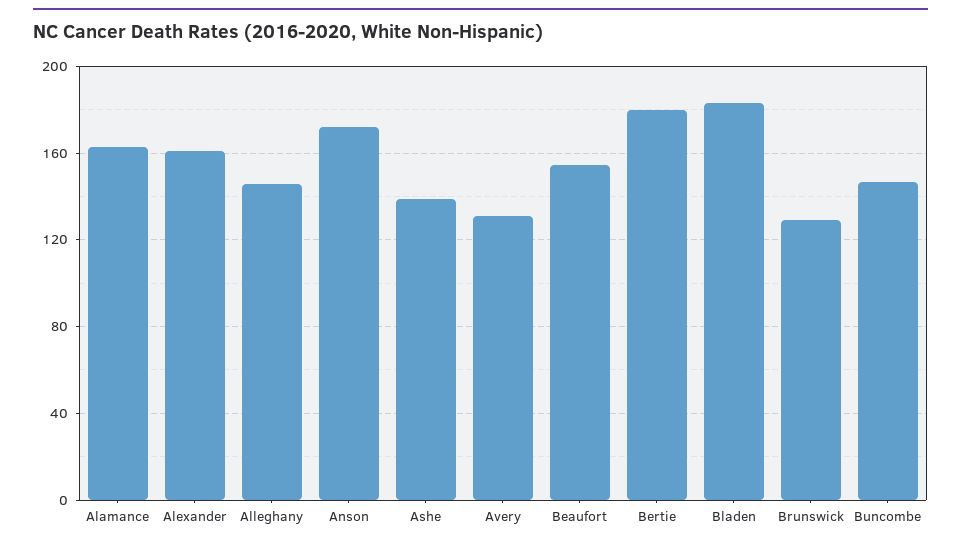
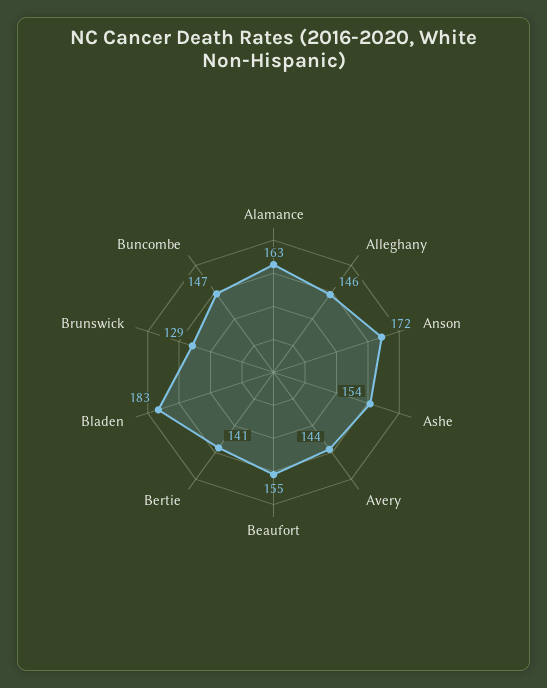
Alexander: 160 -> none
Ashe: 140 -> 154
Avery: 130 -> 144
Bertie: 180 -> 141

